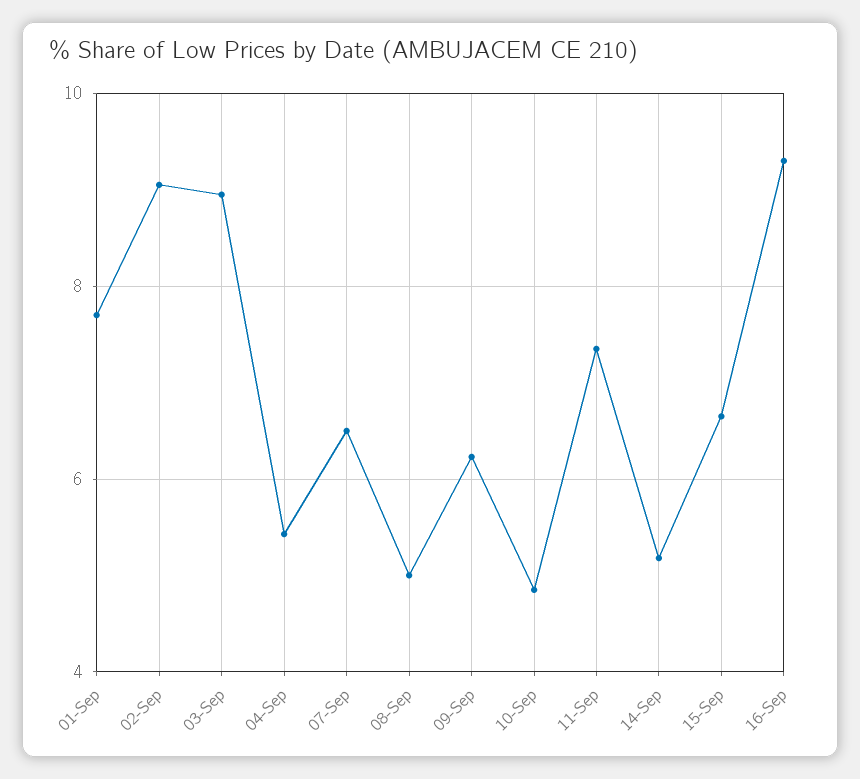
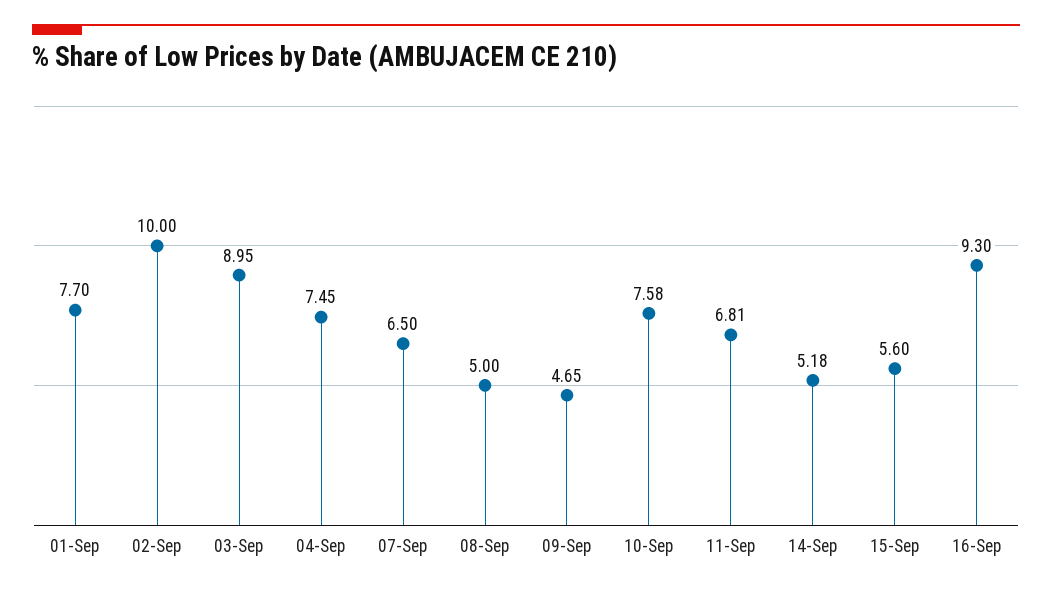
02-Sep: 9 -> 10
04-Sep: 5.4 -> 7.45
09-Sep: 6.2 -> 4.65
10-Sep: 4.8 -> 7.58
11-Sep: 7.4 -> 6.81
15-Sep: 6.6 -> 5.6

